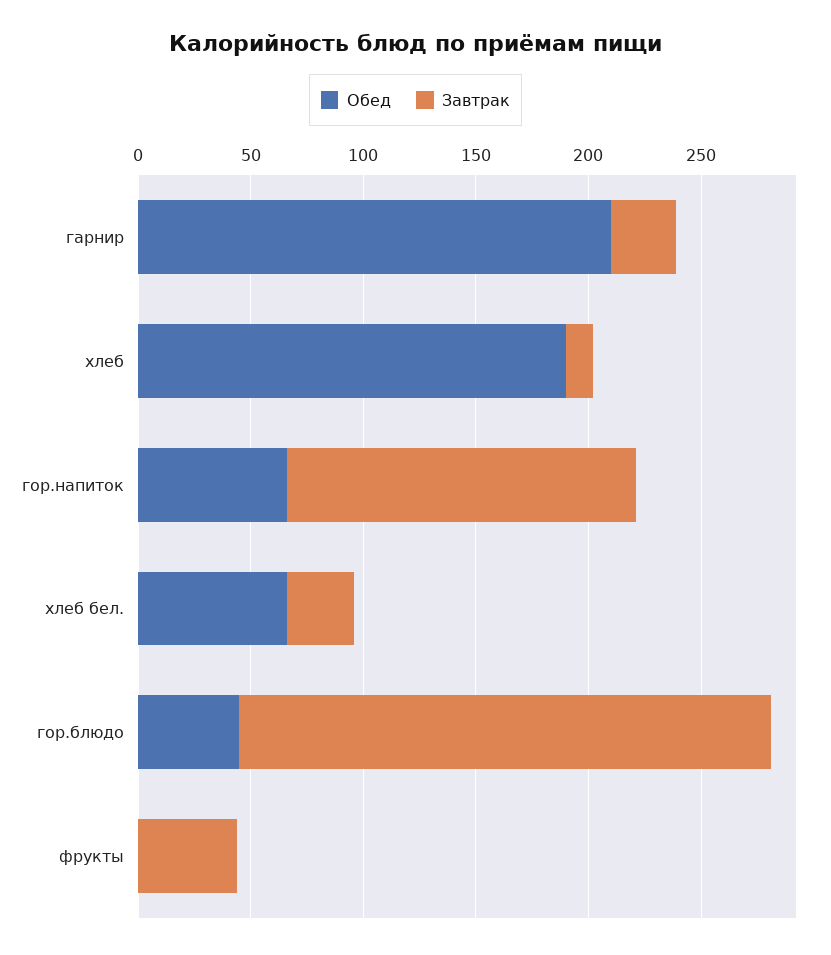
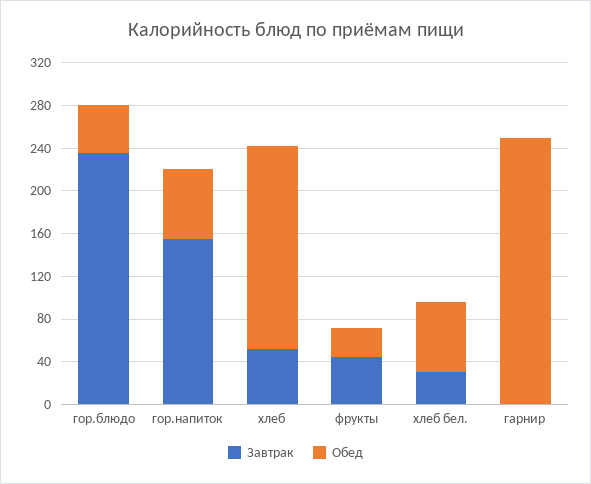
Обед, гарнир: 210 -> 250
Завтрак, гарнир: 30 -> 0
Завтрак, хлеб: 10 -> 50
Обед, фрукты: 0 -> 30

